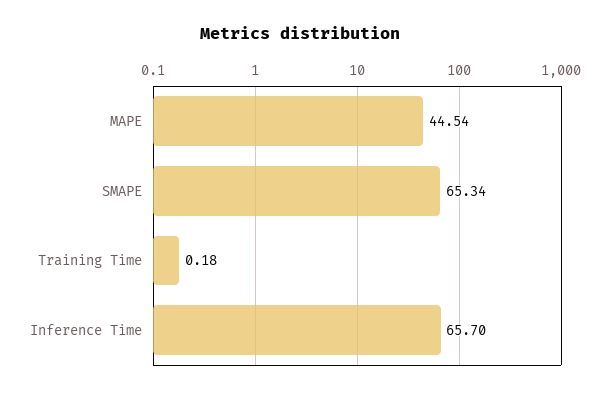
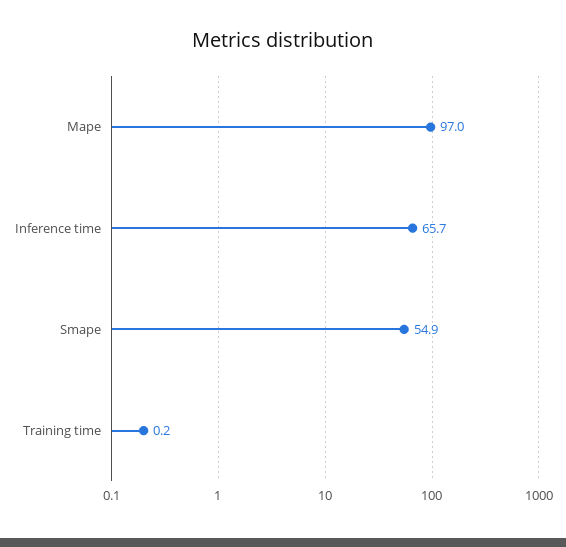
MAPE: 44.54 -> 97
SMAPE: 65.34 -> 54.9

